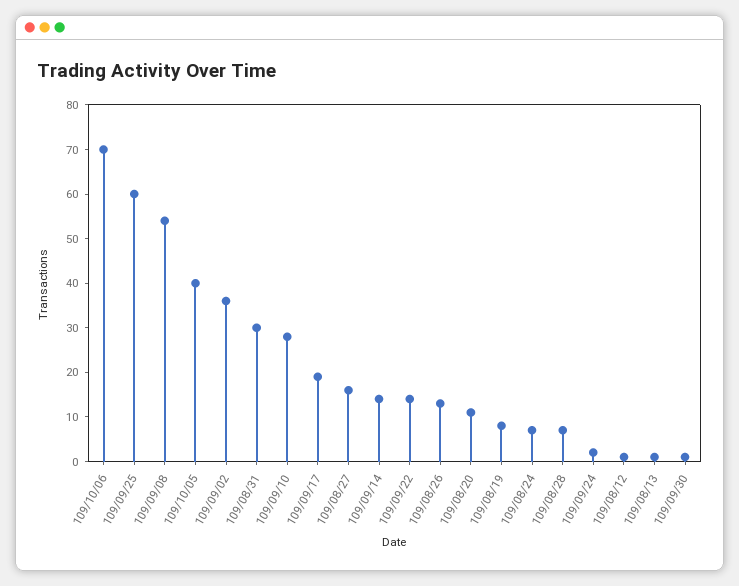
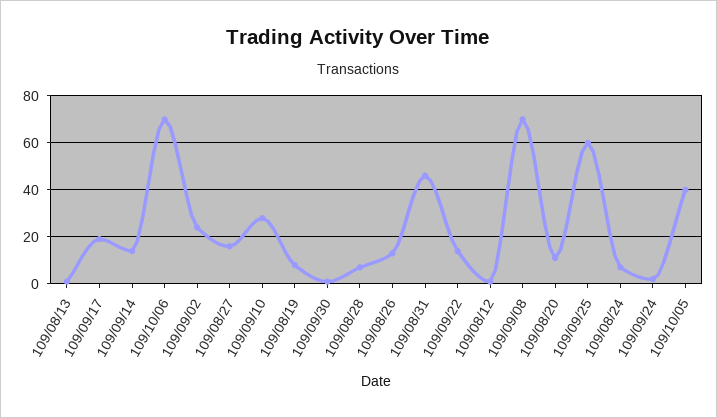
109/09/08: 55 -> 70
109/09/02: 35 -> 25
109/08/31: 30 -> 45

